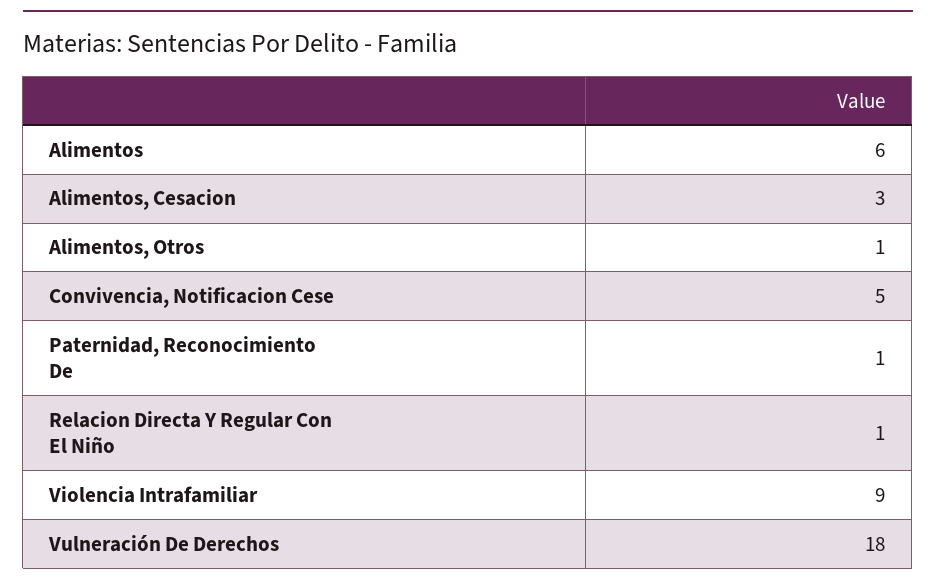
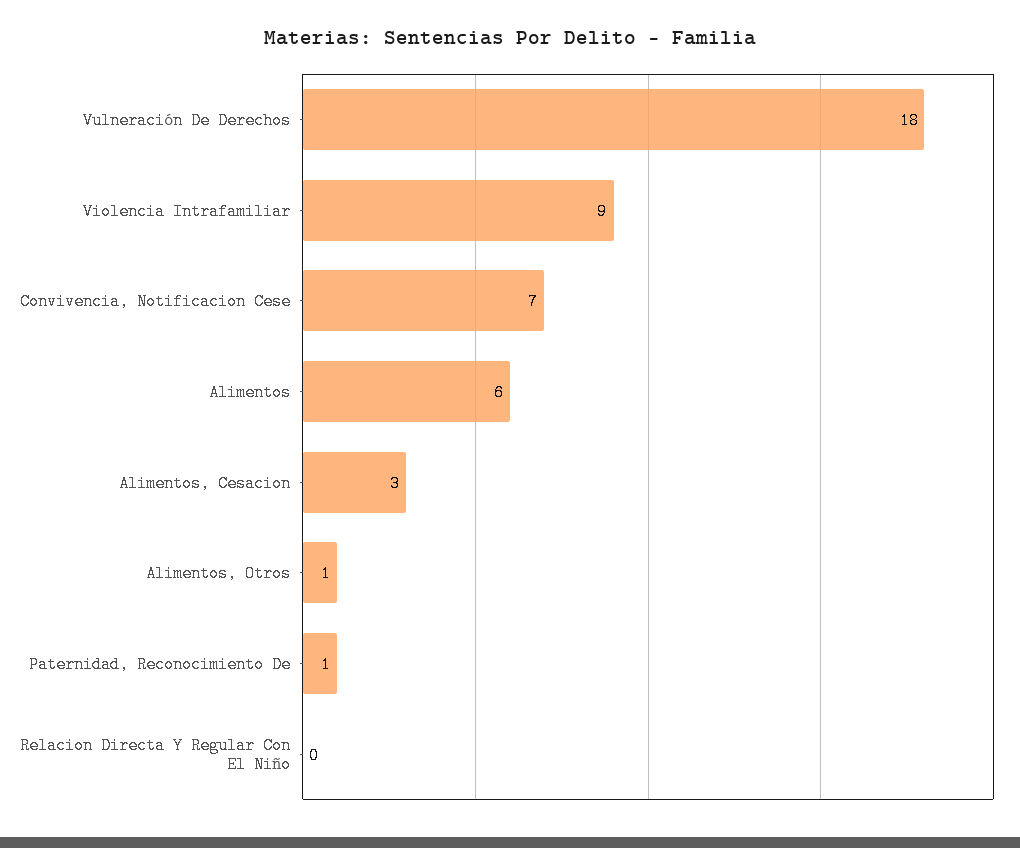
Convivencia, Notificacion Cese: 5 -> 7
Relacion Directa Y Regular Con El Niño: 1 -> 0

